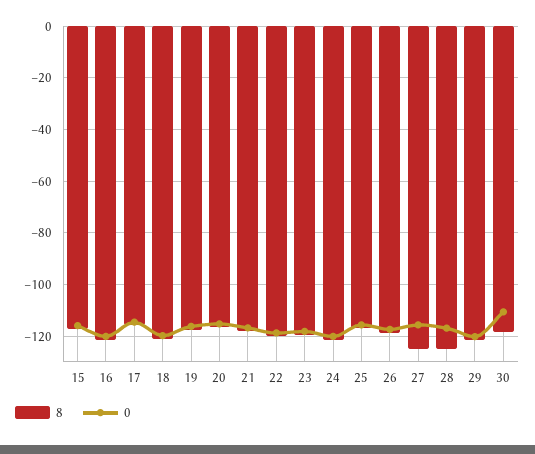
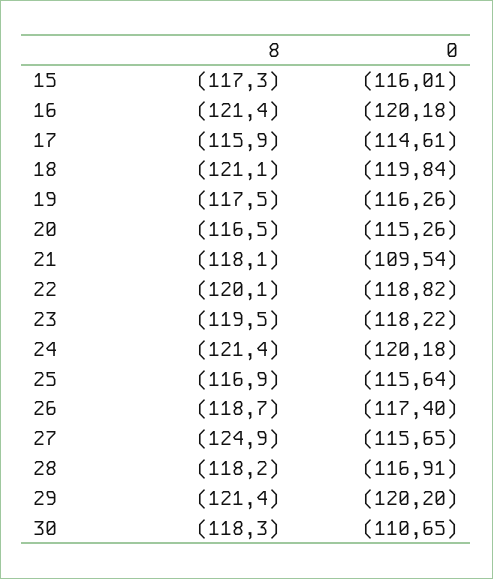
0, 21: -117.5 -> -109.54
8, 28: -125 -> -118.2

